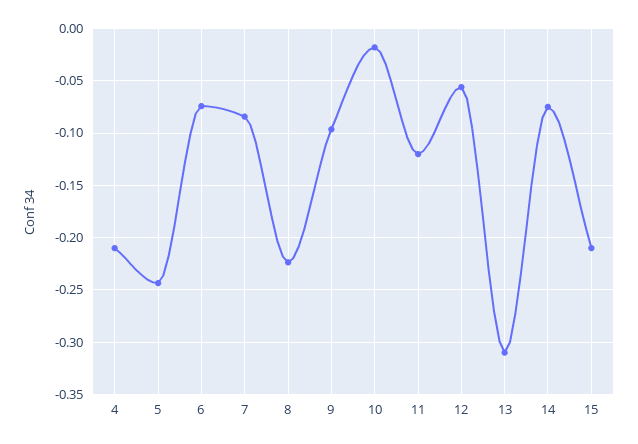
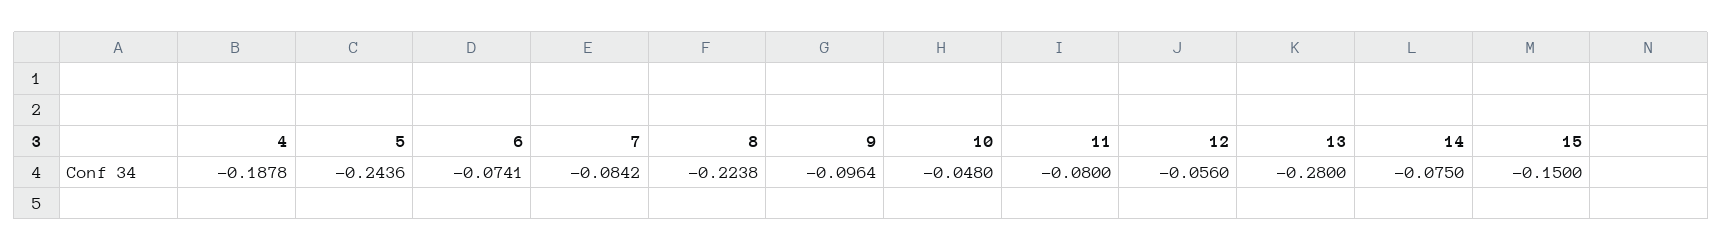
4: -0.21 -> -0.1878
10: -0.02 -> -0.048
11: -0.12 -> -0.08
13: -0.31 -> -0.28
15: -0.21 -> -0.15

